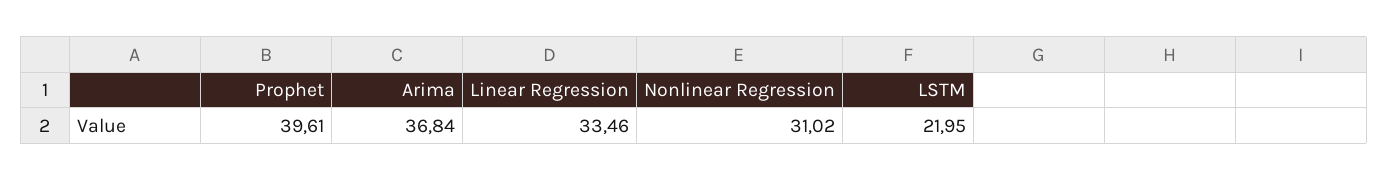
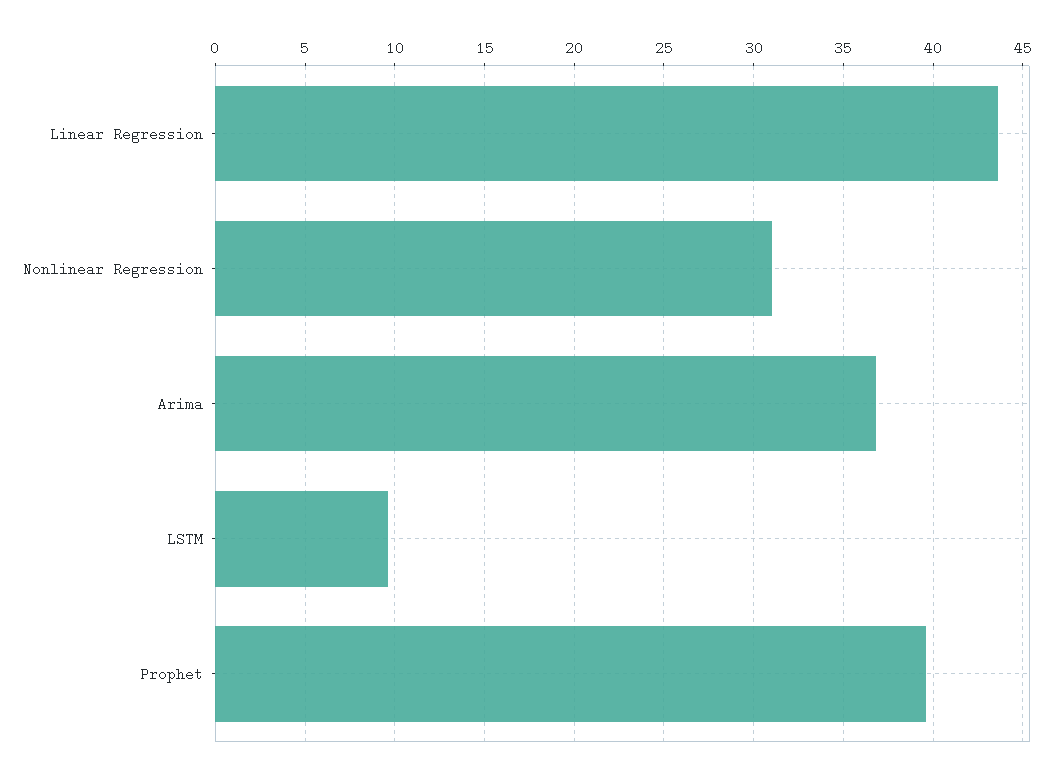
Linear Regression: 33.46 -> 43.5
LSTM: 21.95 -> 9.5

